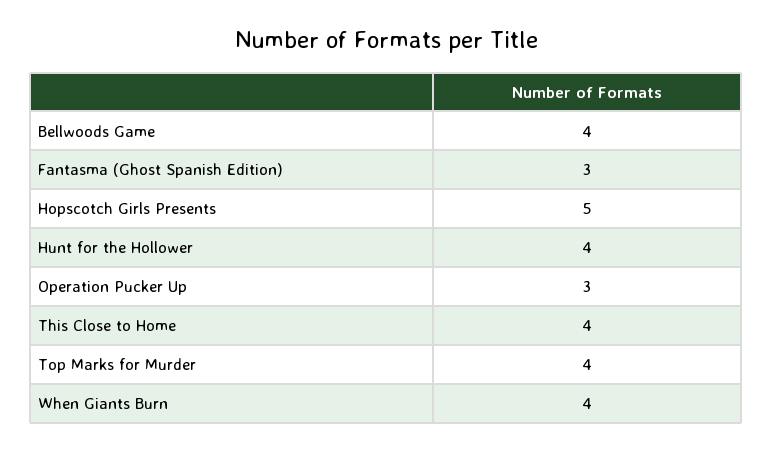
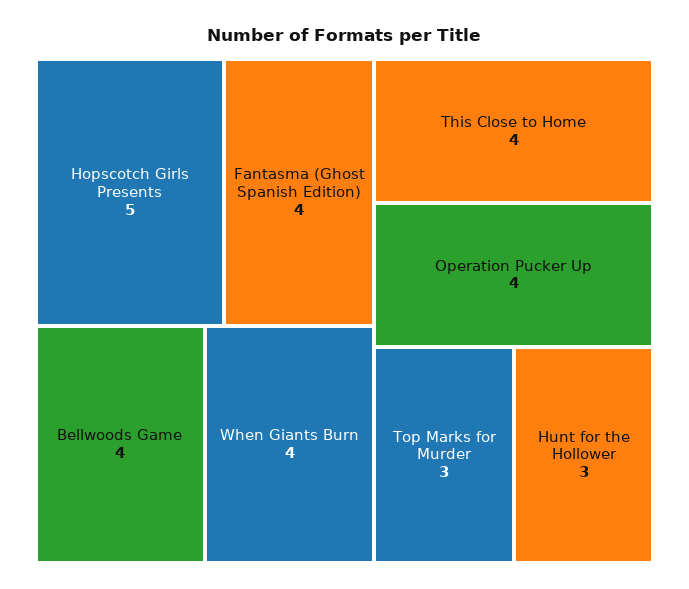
Fantasma (Ghost Spanish Edition): 3 -> 4
Hunt for the Hollower: 4 -> 3
Operation Pucker Up: 3 -> 4
Top Marks for Murder: 4 -> 3

